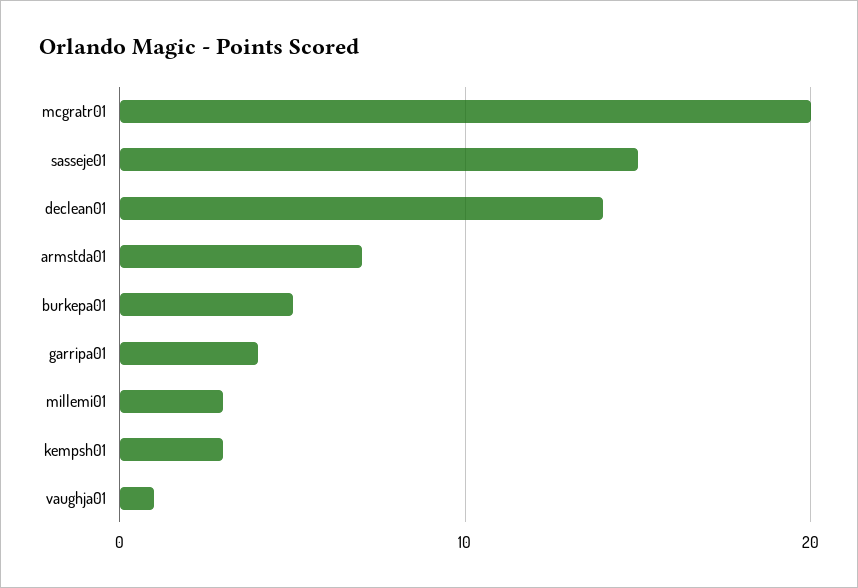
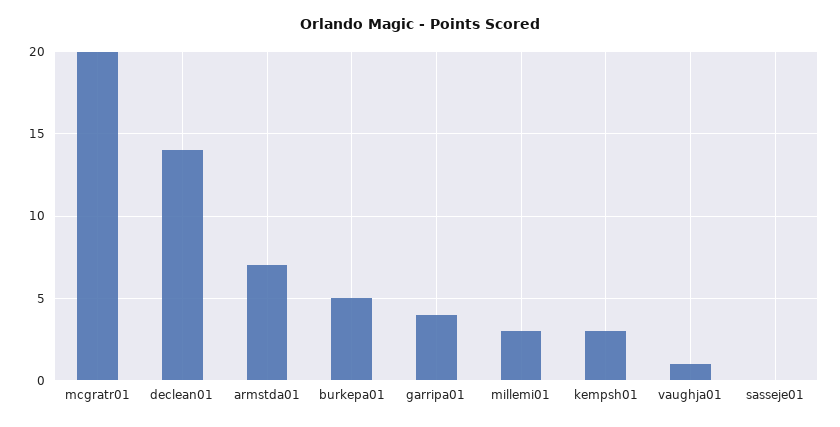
sasseje01: 15 -> 0

